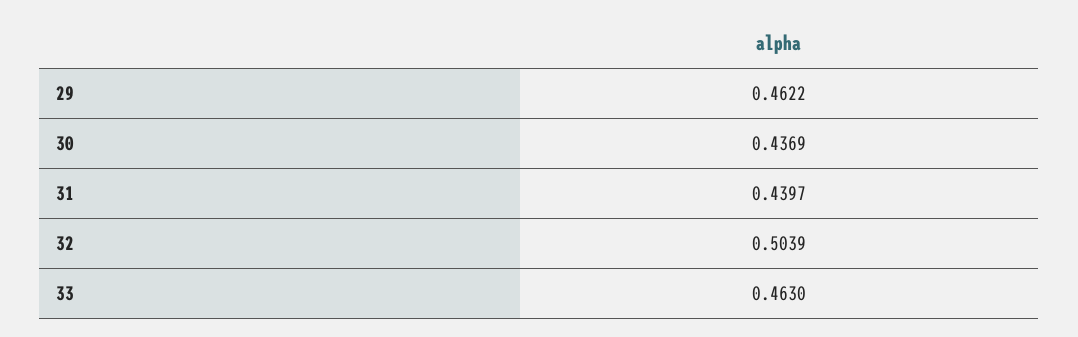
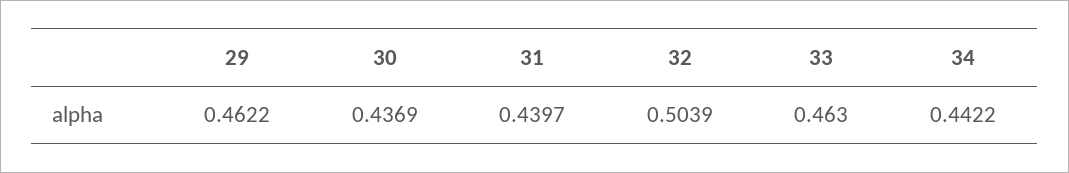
34: none -> 0.4422

